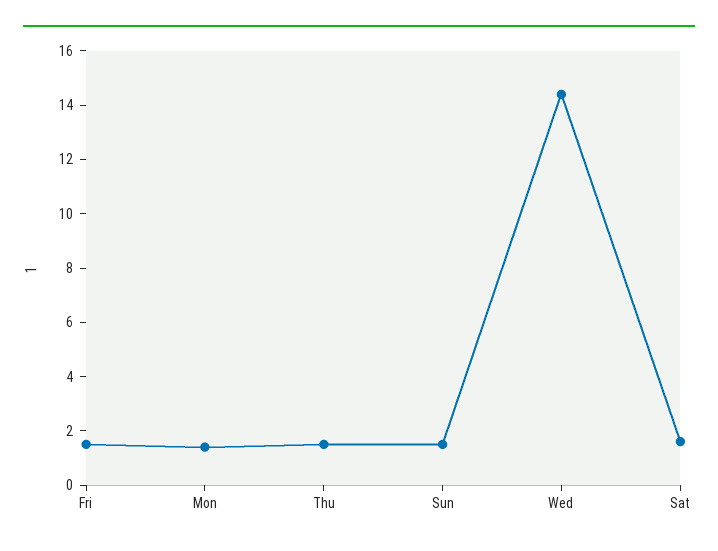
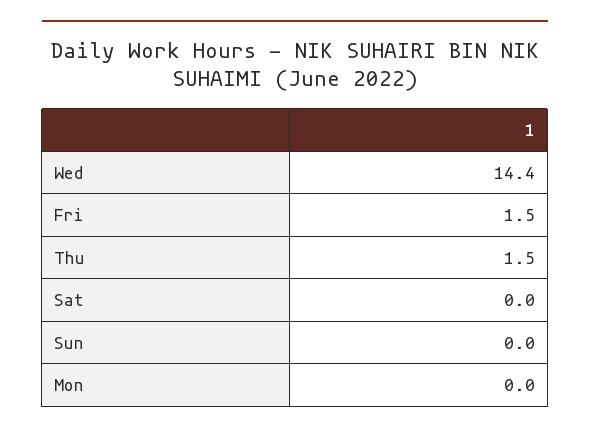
Mon: 1.5 -> 0
Sun: 1.5 -> 0
Sat: 1.5 -> 0

